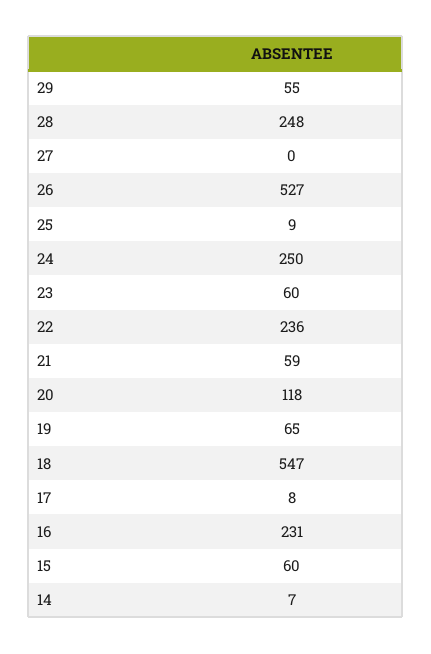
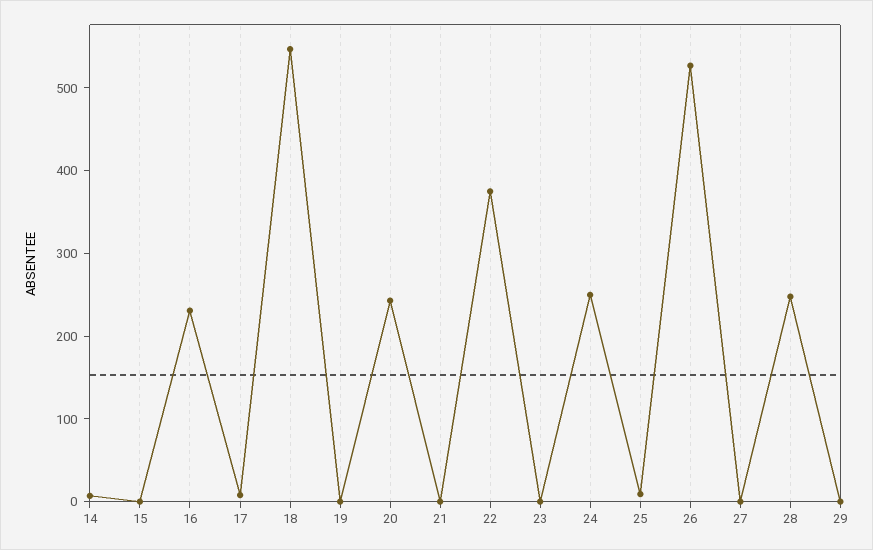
29: 55 -> 0
23: 60 -> 0
22: 236 -> 380
21: 59 -> 0
20: 118 -> 240
19: 65 -> 0
15: 60 -> 0

